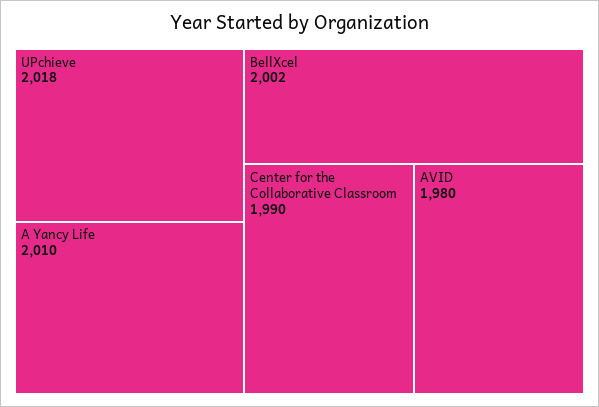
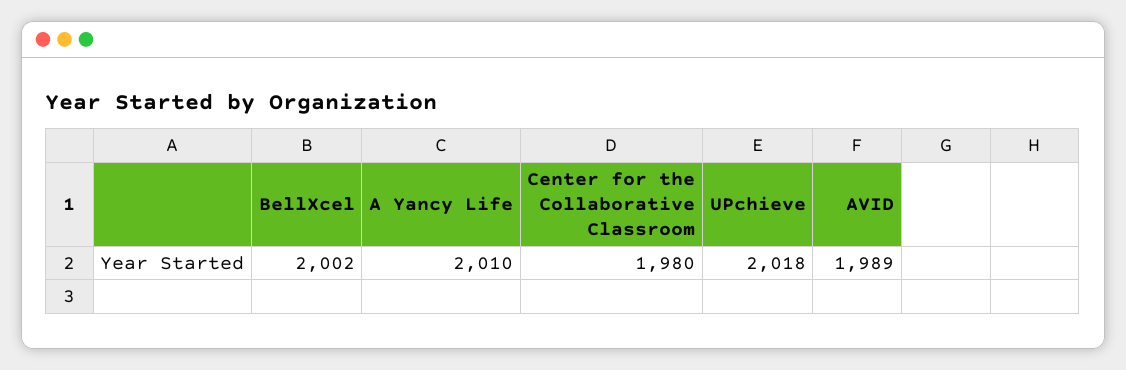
Center for the Collaborative Classroom: 1990 -> 1980
AVID: 1980 -> 1989

